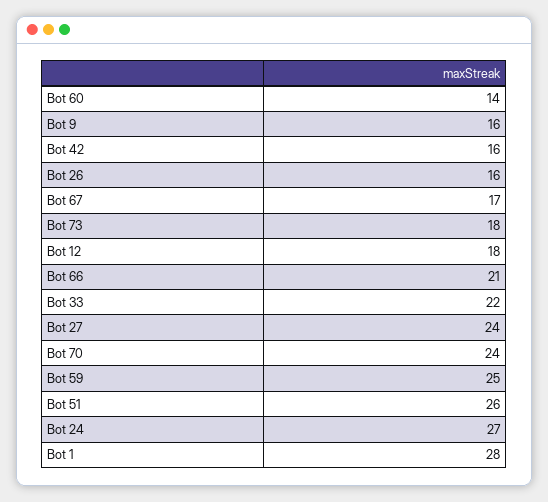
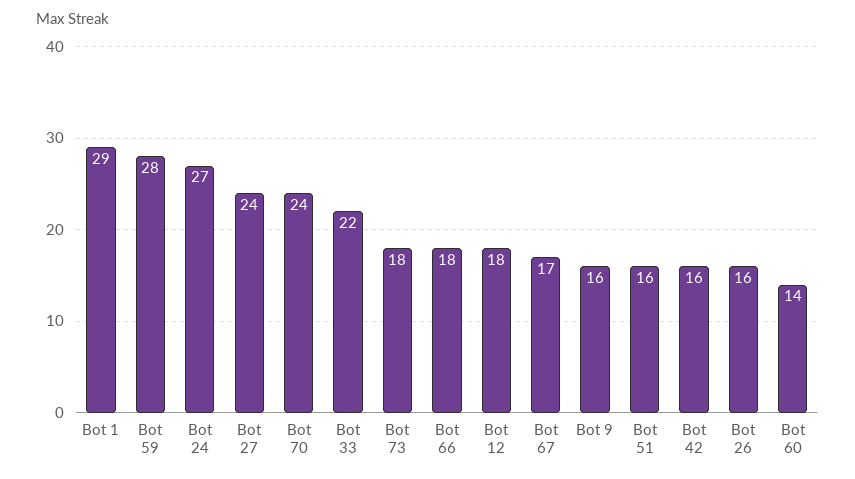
Bot 66: 21 -> 18
Bot 59: 25 -> 28
Bot 51: 26 -> 16
Bot 1: 28 -> 29

